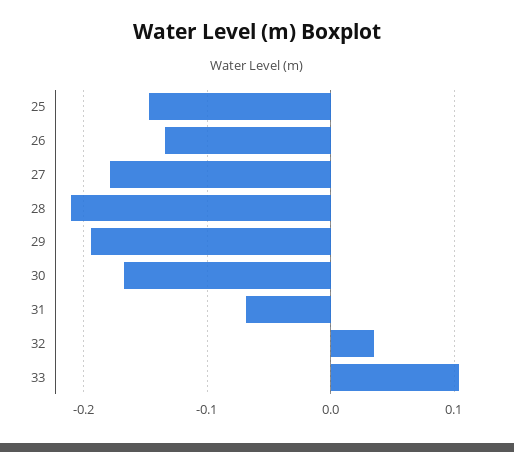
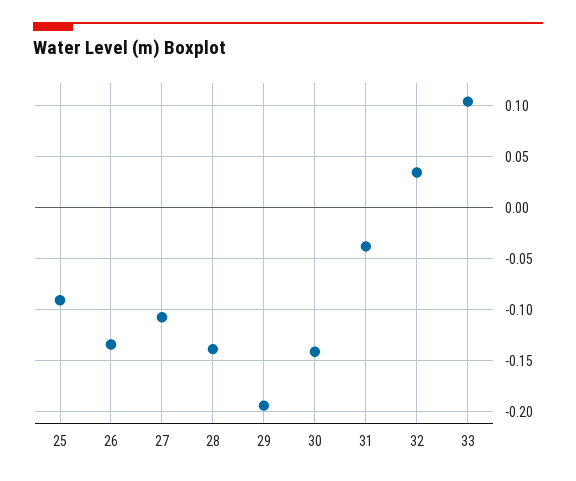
25: -0.15 -> -0.09
27: -0.18 -> -0.11
28: -0.21 -> -0.14
30: -0.17 -> -0.14
31: -0.07 -> -0.04

